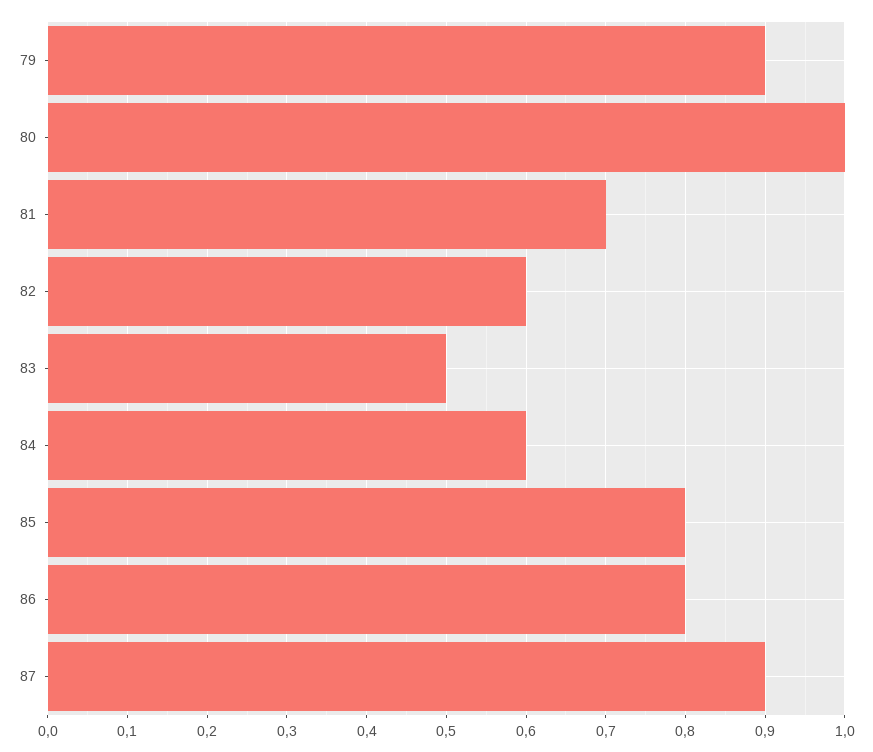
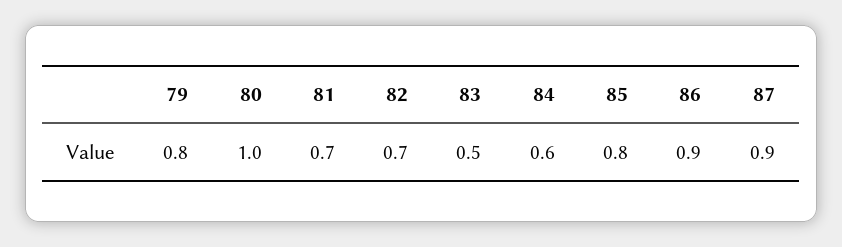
79: 0.9 -> 0.8
82: 0.6 -> 0.7
86: 0.8 -> 0.9

